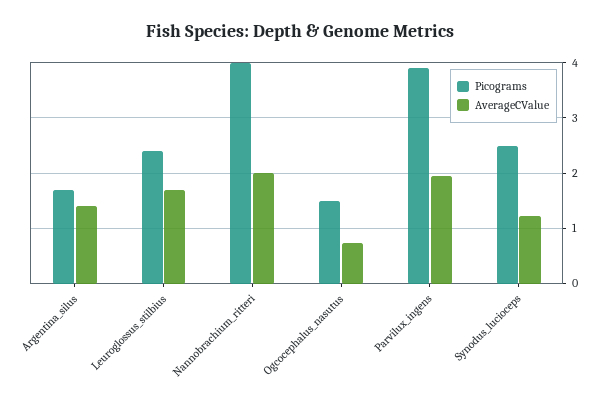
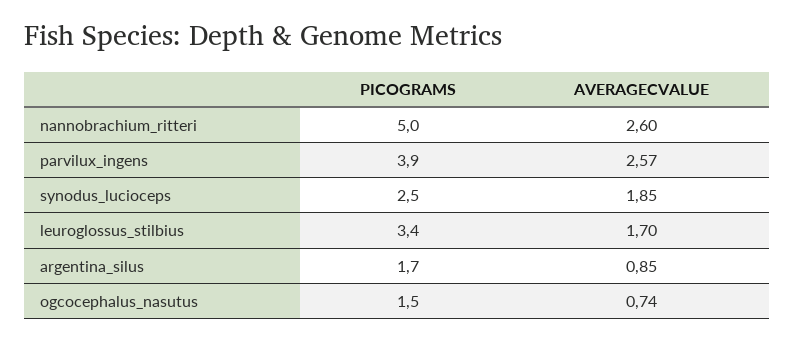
AverageCValue, Argentina_silus: 1.4 -> 0.85
Picograms, Leuroglossus_stilbius: 2.4 -> 3.4
Picograms, Nannobrachium_ritteri: 4 -> 5
AverageCValue, Nannobrachium_ritteri: 2 -> 2.6
AverageCValue, Parvilux_ingens: 2 -> 2.57
AverageCValue, Synodus_lucioceps: 1.2 -> 1.85

